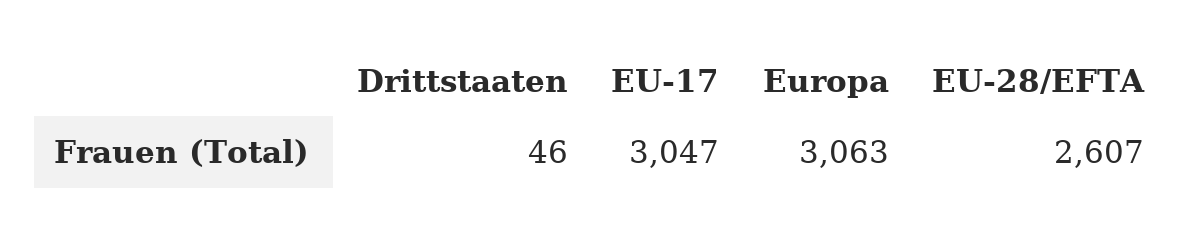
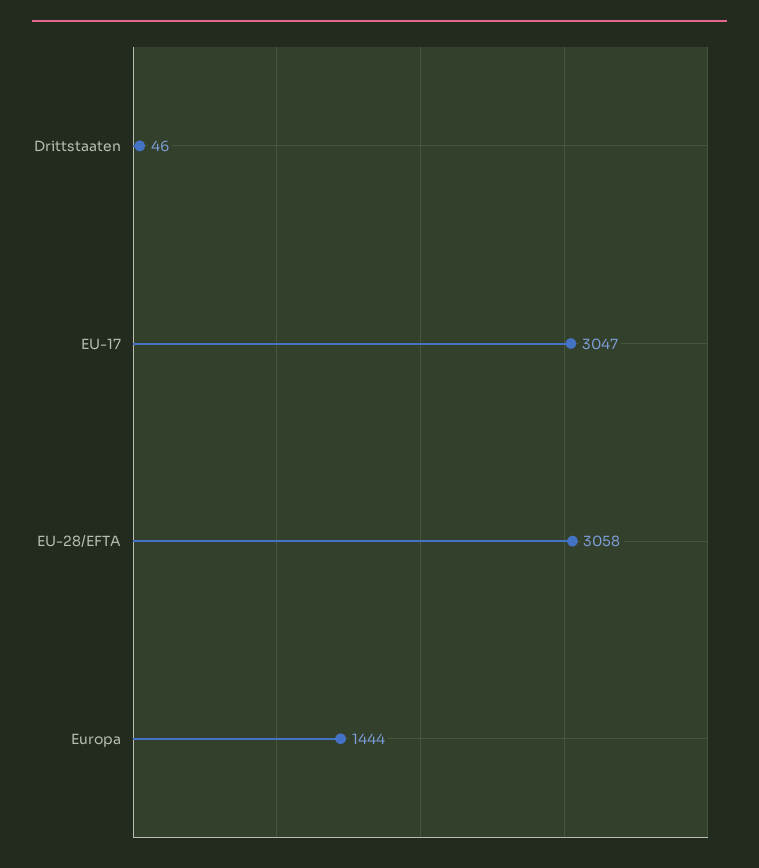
Europa: 3063 -> 1444
EU-28/EFTA: 2607 -> 3058

